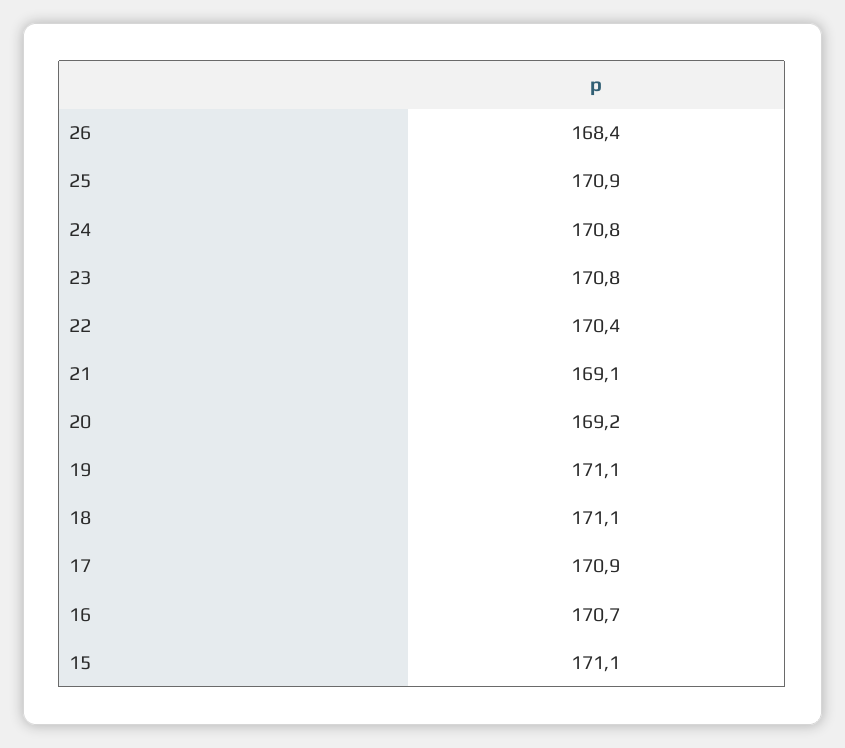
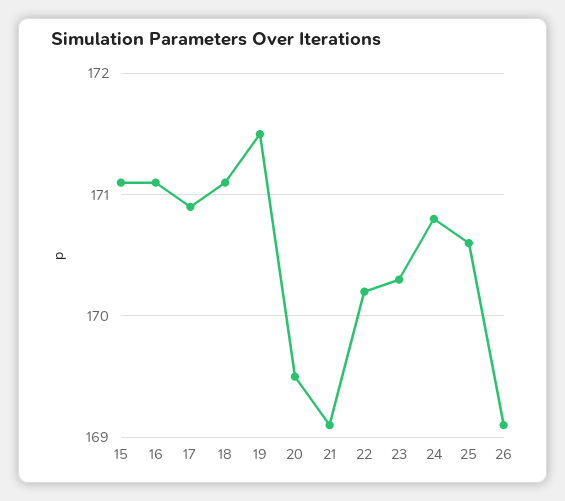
26: 168.4 -> 169.1
25: 170.9 -> 170.6
23: 170.8 -> 170.3
22: 170.4 -> 170.2
20: 169.2 -> 169.5
19: 171.1 -> 171.5
16: 170.7 -> 171.1

